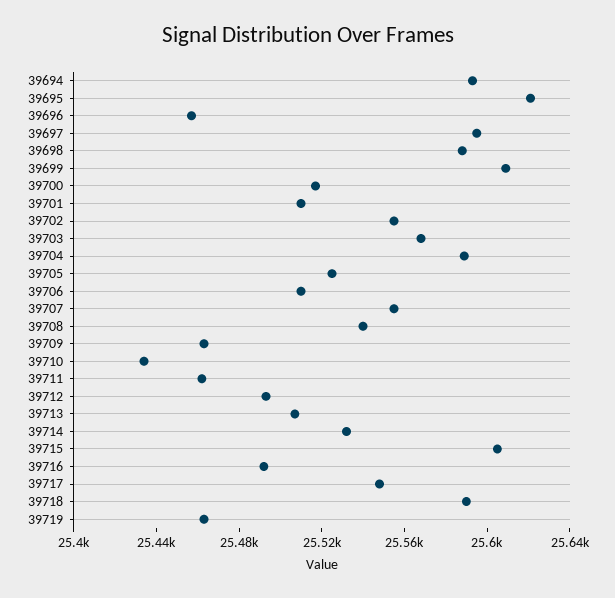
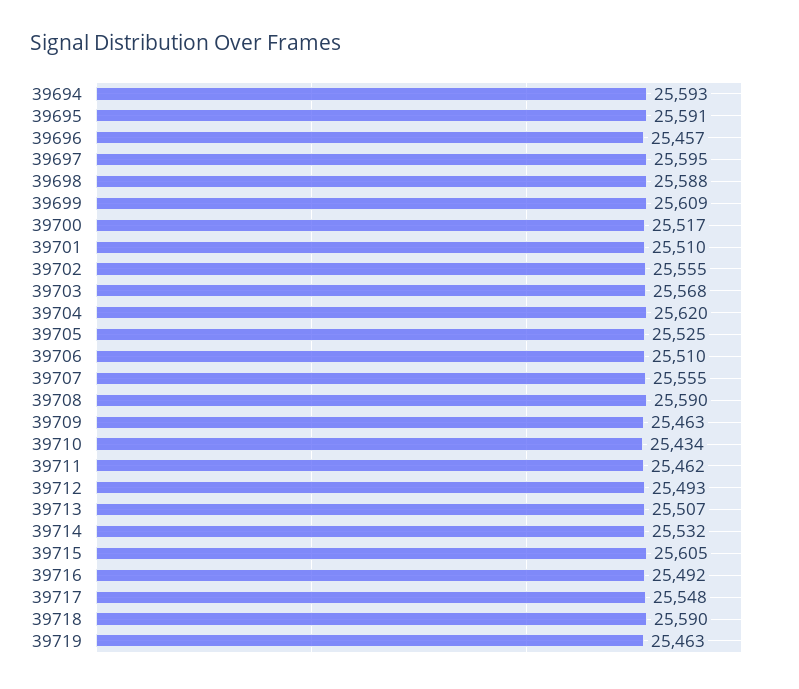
39695: 25620 -> 25591
39704: 25590 -> 25620
39708: 25540 -> 25590

